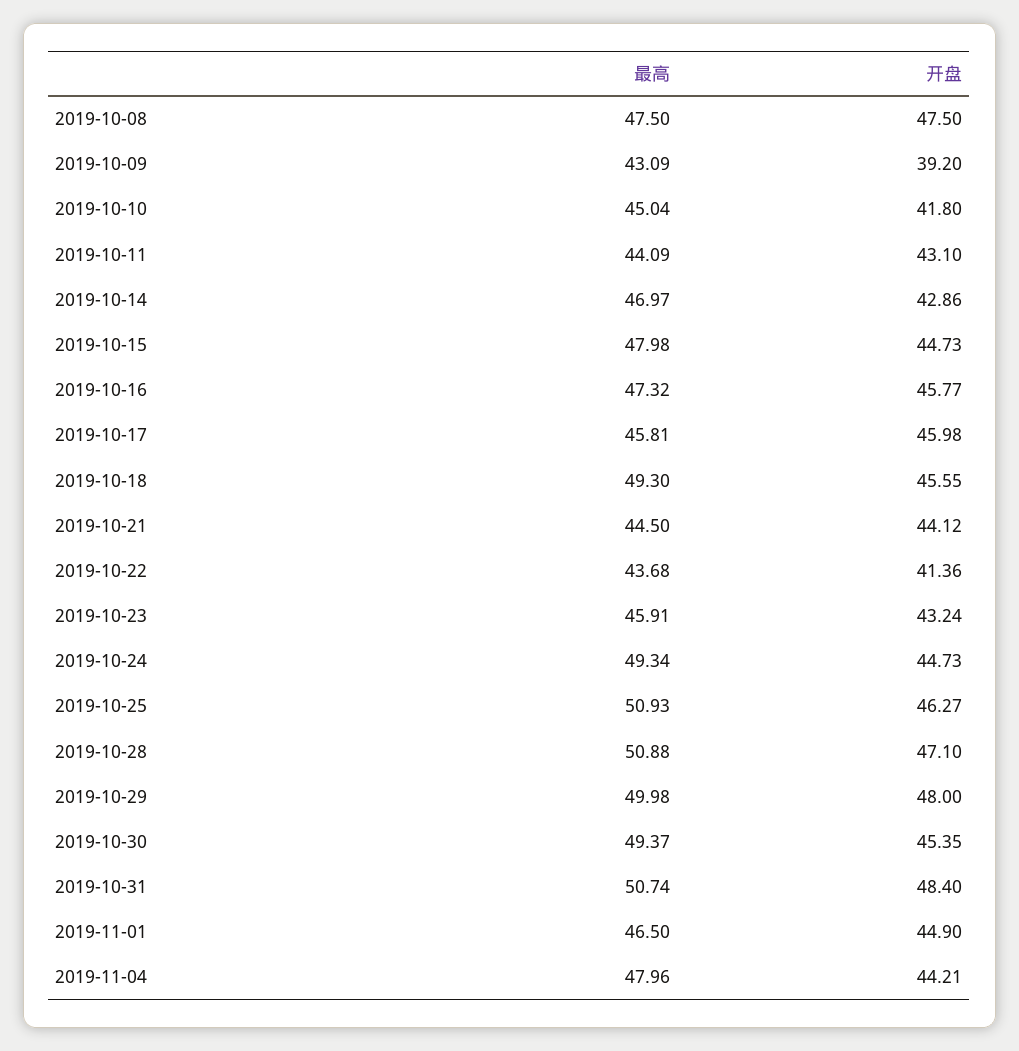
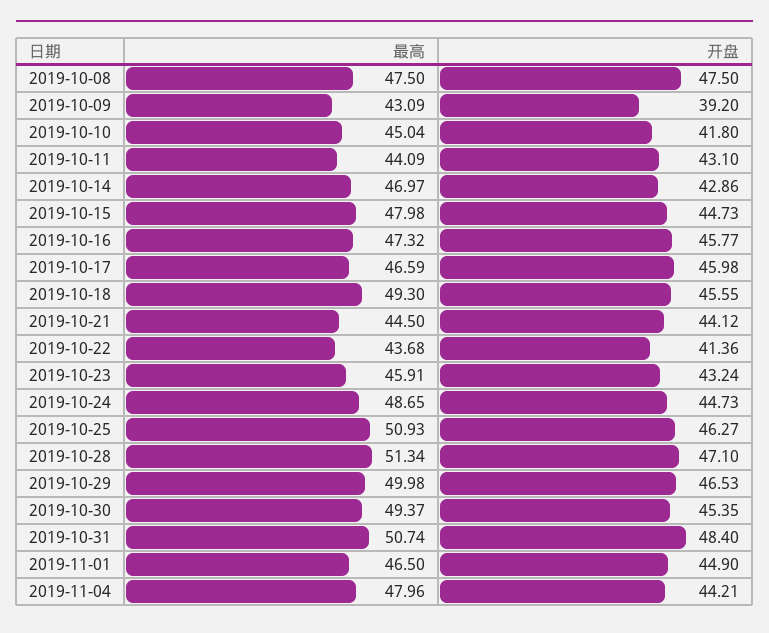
最高, 2019-10-17: 45.81 -> 46.59
最高, 2019-10-24: 49.34 -> 48.65
最高, 2019-10-28: 50.88 -> 51.34
开盘, 2019-10-29: 48 -> 46.53

